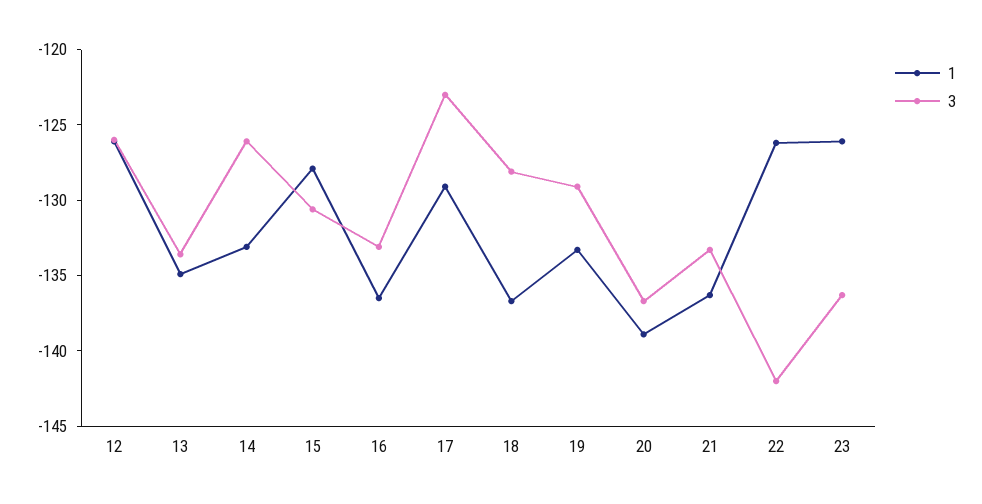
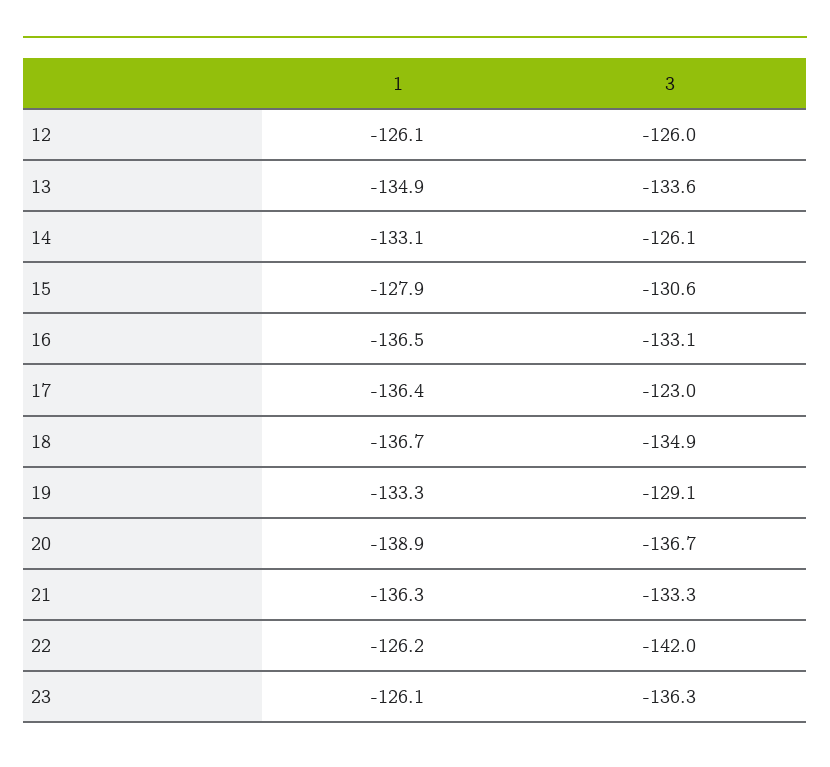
1, 17: -129 -> -136.4
3, 18: -128 -> -134.9

